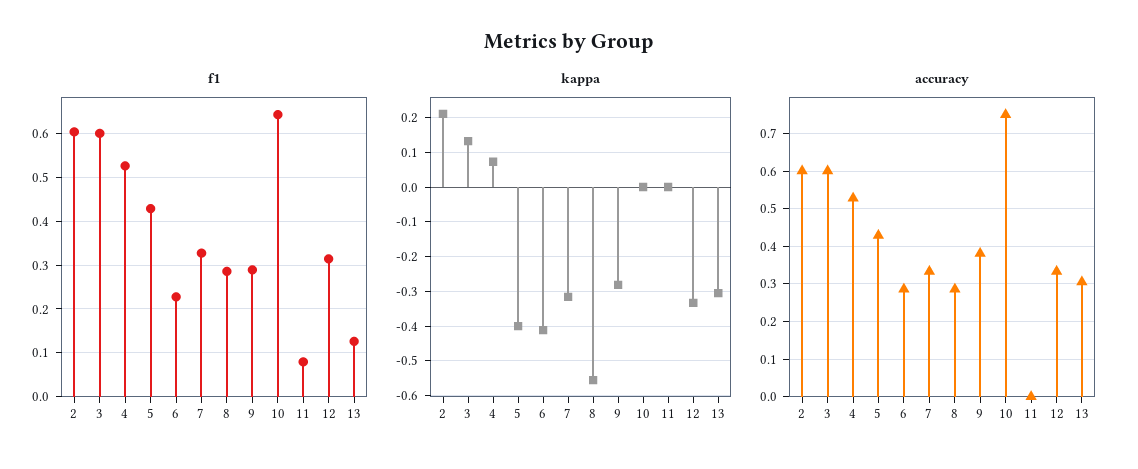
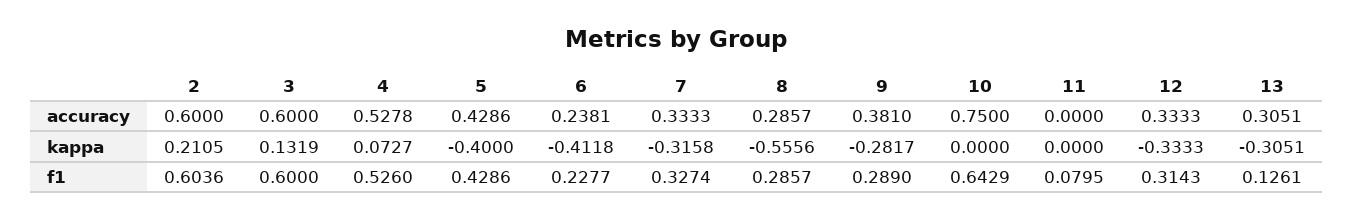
accuracy, 6: 0.28 -> 0.2381

